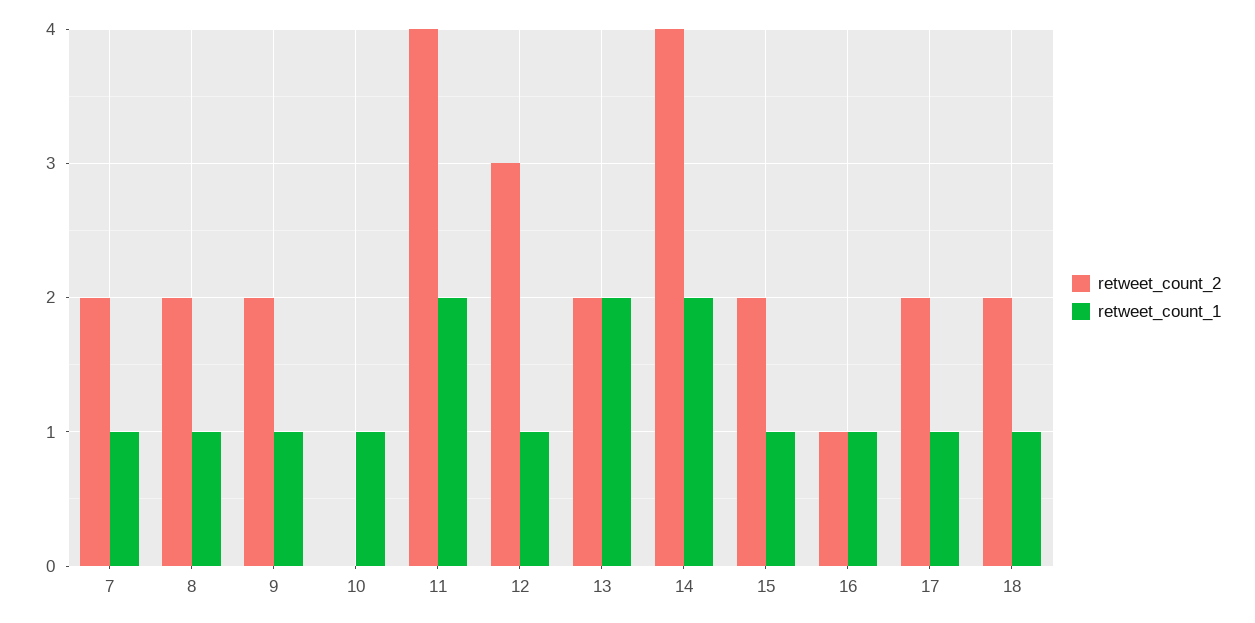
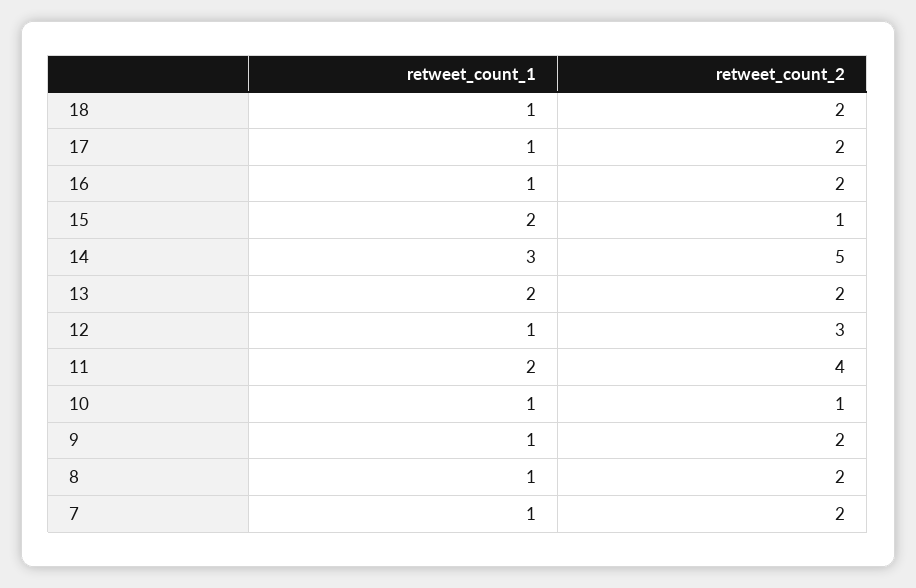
retweet_count_2, 10: 0 -> 1
retweet_count_2, 14: 4 -> 5
retweet_count_1, 14: 2 -> 3
retweet_count_2, 15: 2 -> 1
retweet_count_1, 15: 1 -> 2
retweet_count_2, 16: 1 -> 2

